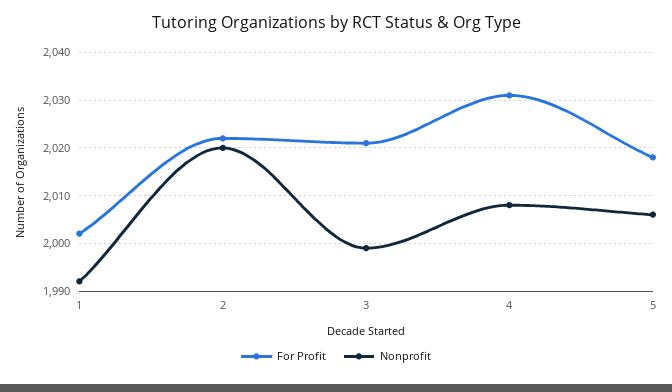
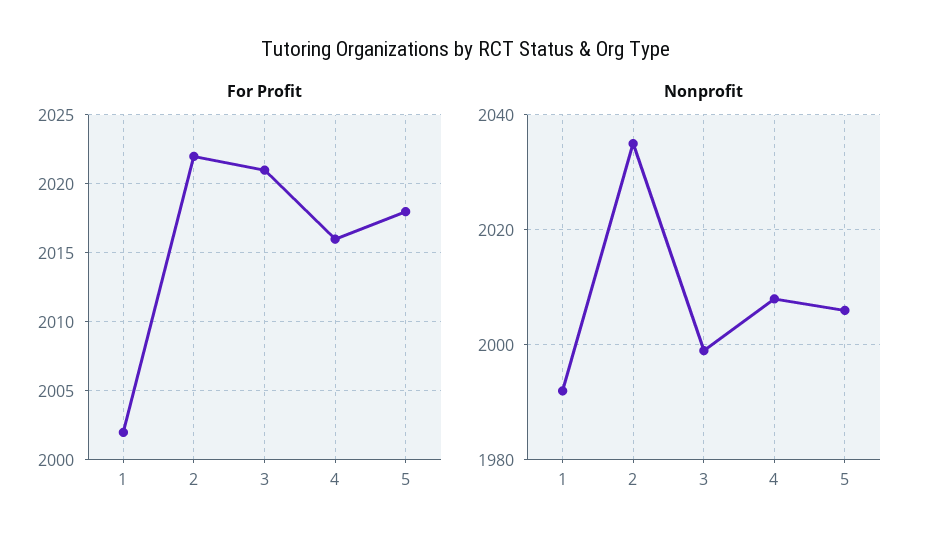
Nonprofit, 2: 2020 -> 2035
For Profit, 4: 2030 -> 2016

